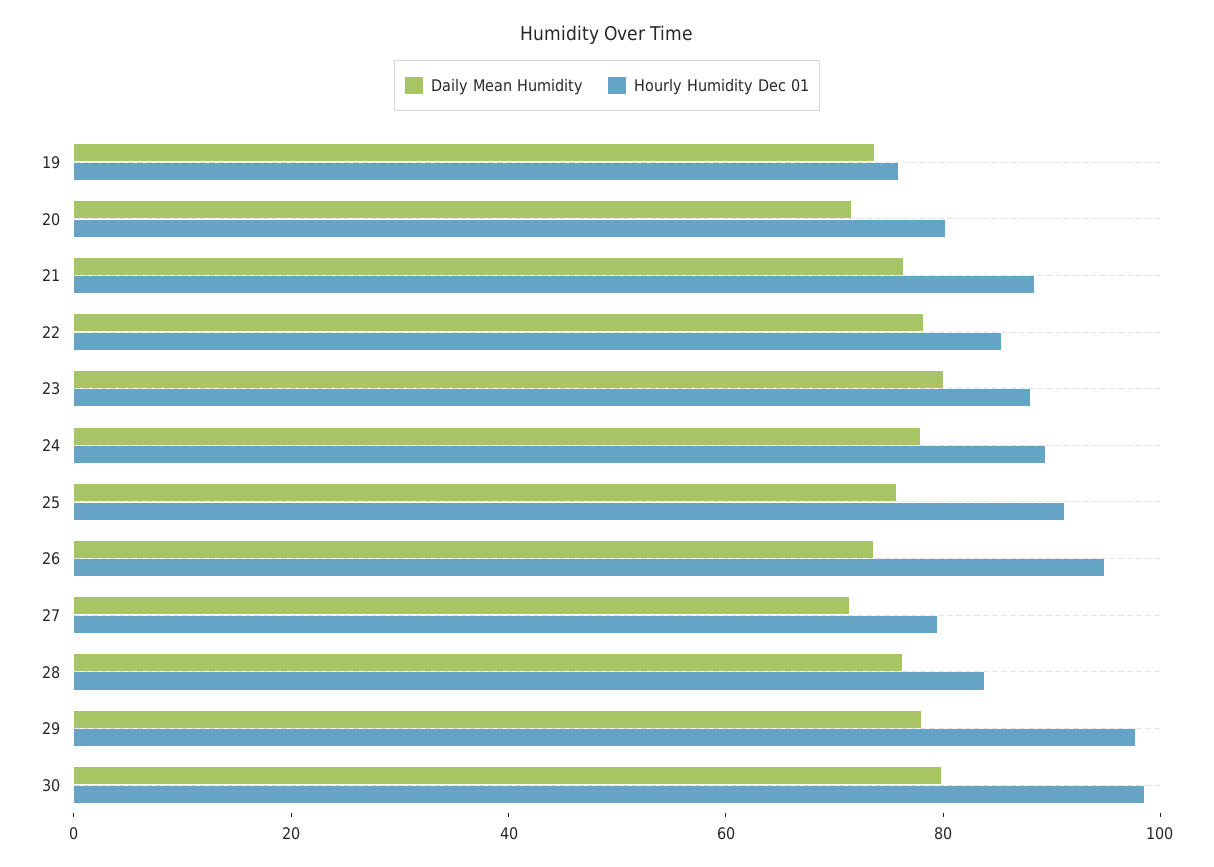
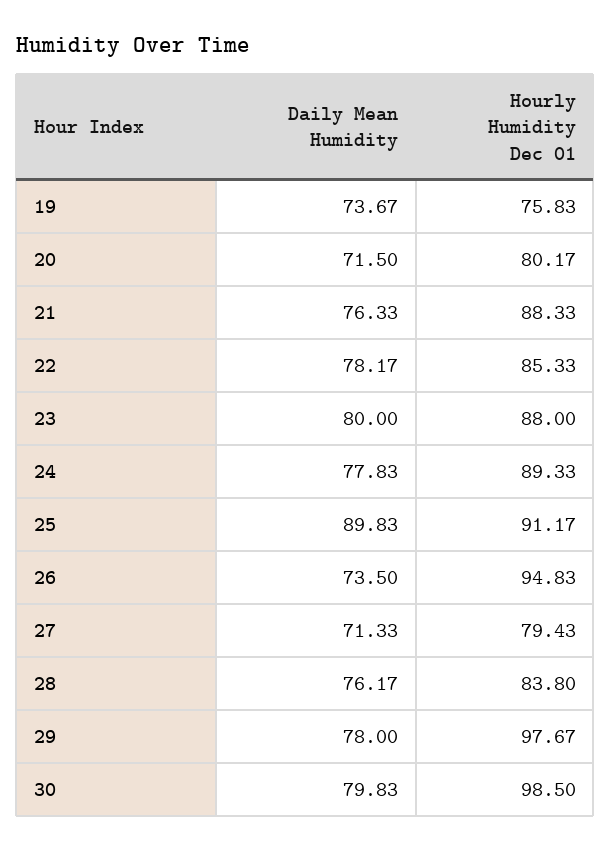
Daily Mean Humidity, 25: 75 -> 89.83

